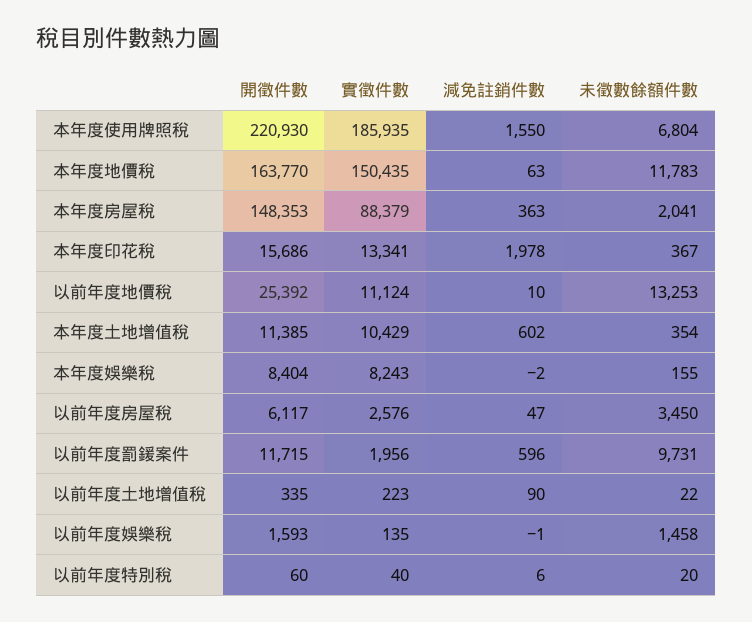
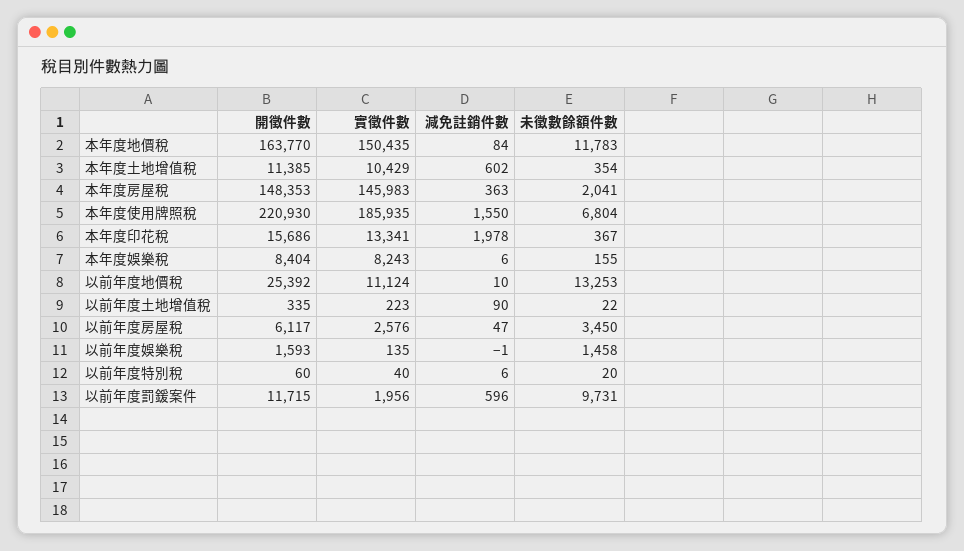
減免註銷件數, 本年度地價稅: 63 -> 84
實徵件數, 本年度房屋稅: 88379 -> 145983
減免註銷件數, 本年度娛樂稅: -2 -> 6

